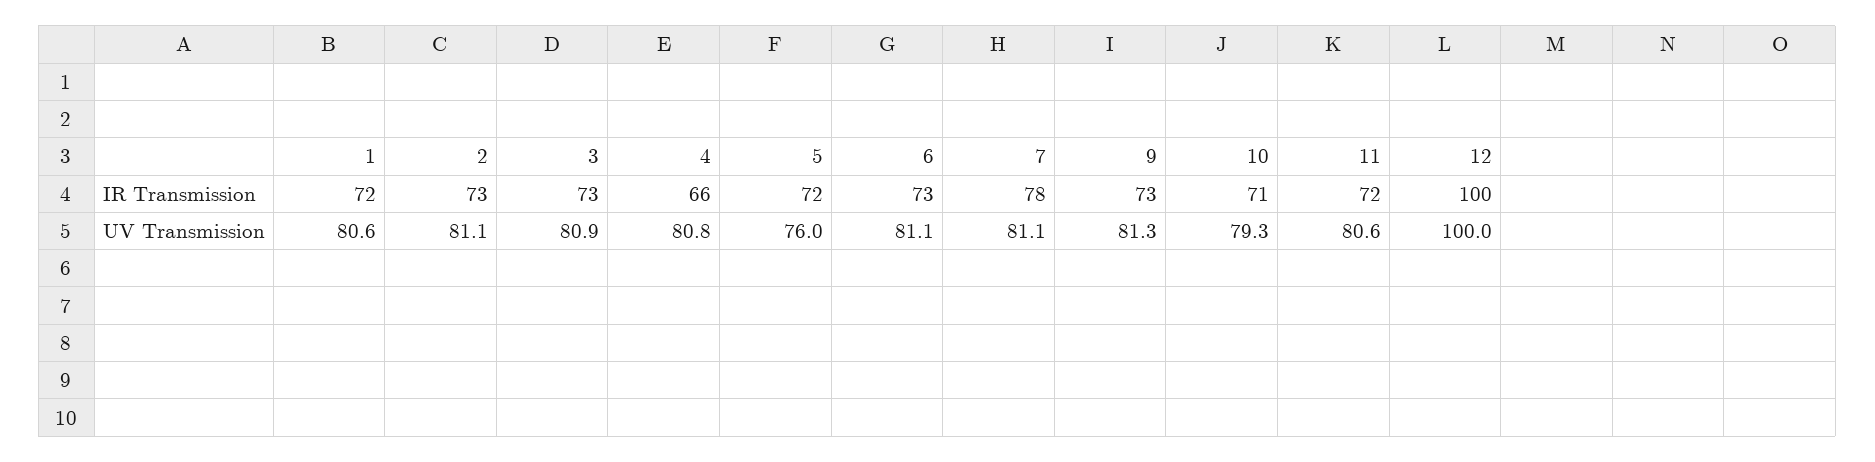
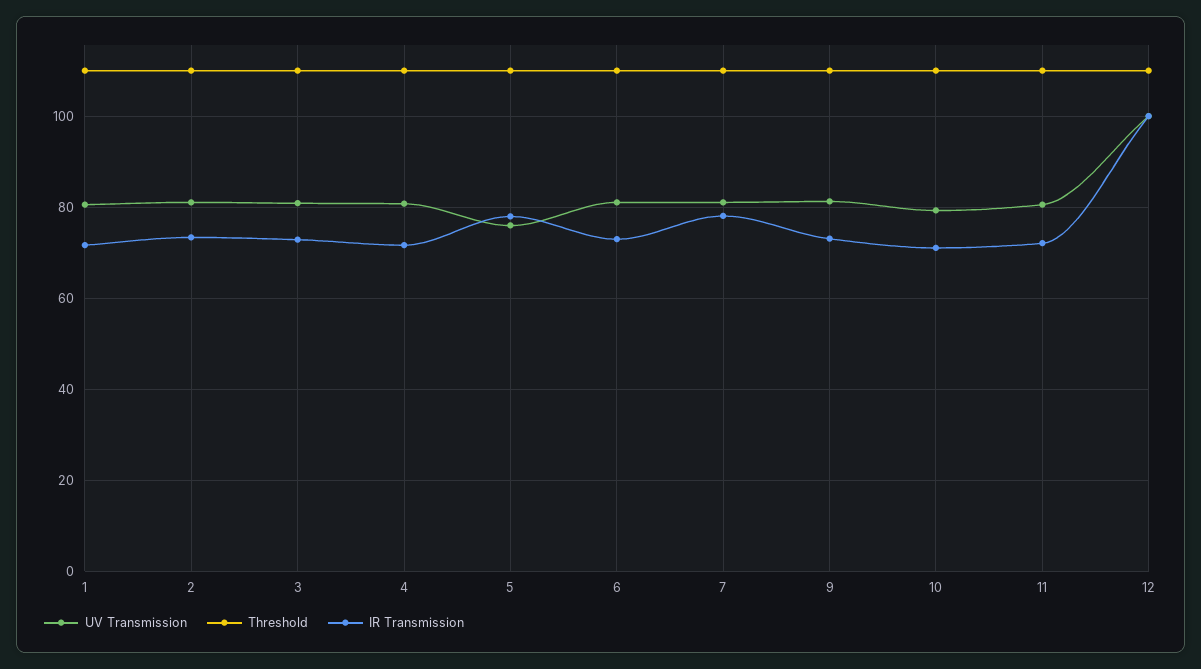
IR Transmission, 4: 66 -> 72
IR Transmission, 5: 72 -> 78
Threshold, 1: none -> 110
Threshold, 2: none -> 110
Threshold, 3: none -> 110
Threshold, 4: none -> 110
Threshold, 5: none -> 110
Threshold, 6: none -> 110
Threshold, 7: none -> 110
Threshold, 9: none -> 110
Threshold, 10: none -> 110
Threshold, 11: none -> 110
Threshold, 12: none -> 110

